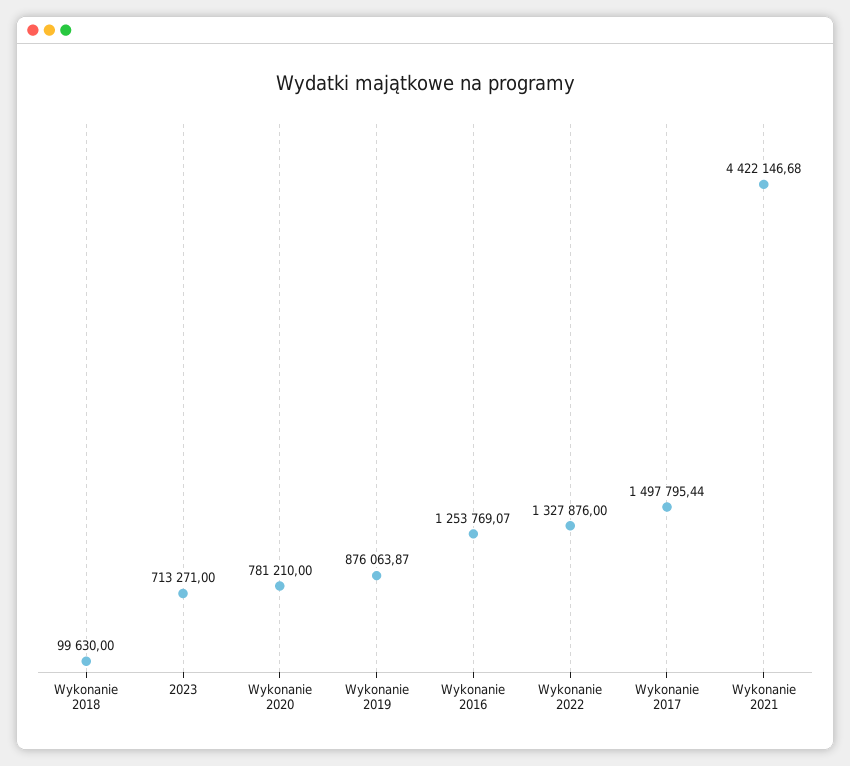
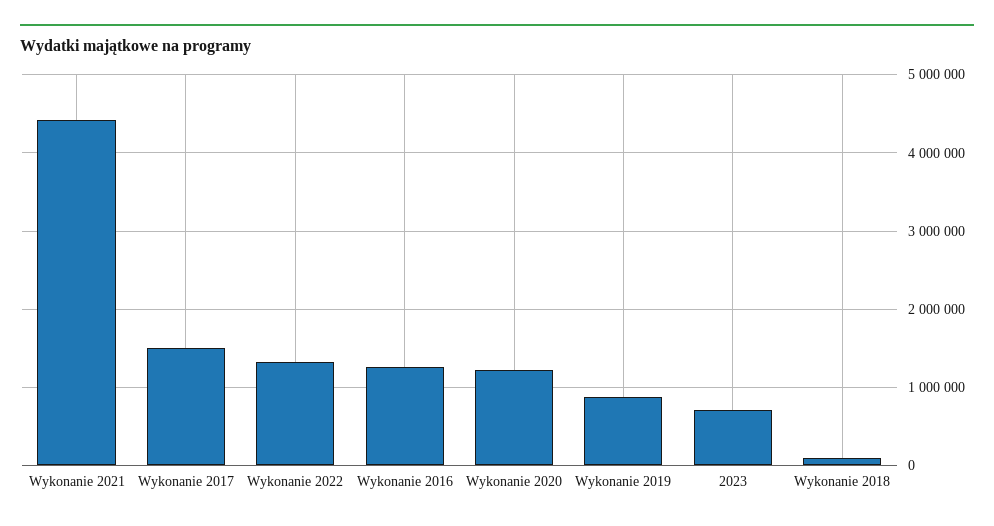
Wykonanie 2020: 781210 -> 1200000

